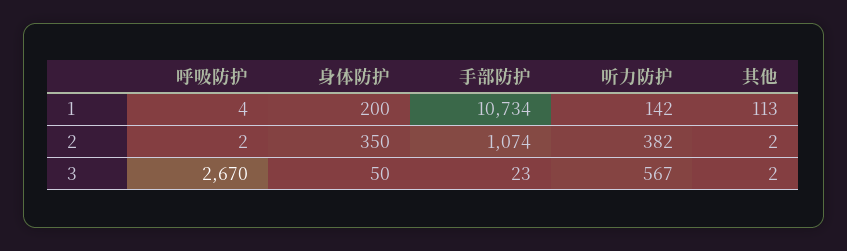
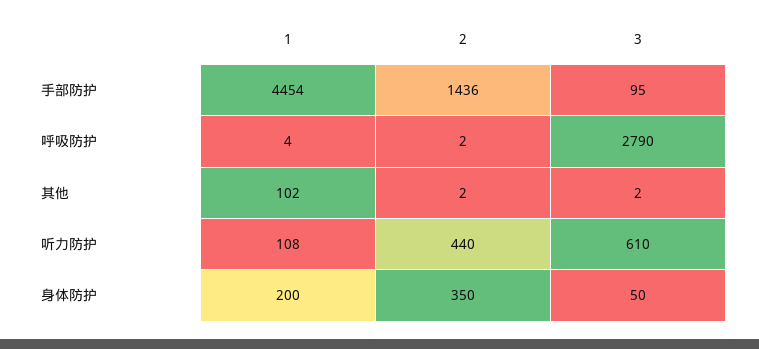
手部防护, 1: 10734 -> 4454
听力防护, 1: 142 -> 108
其他, 1: 113 -> 102
手部防护, 2: 1074 -> 1436
听力防护, 2: 382 -> 440
呼吸防护, 3: 2670 -> 2790
手部防护, 3: 23 -> 95
听力防护, 3: 567 -> 610

